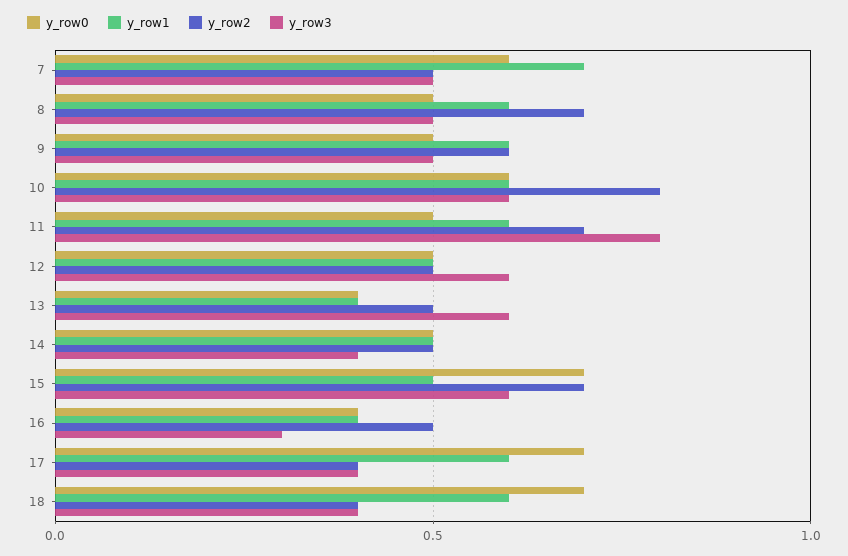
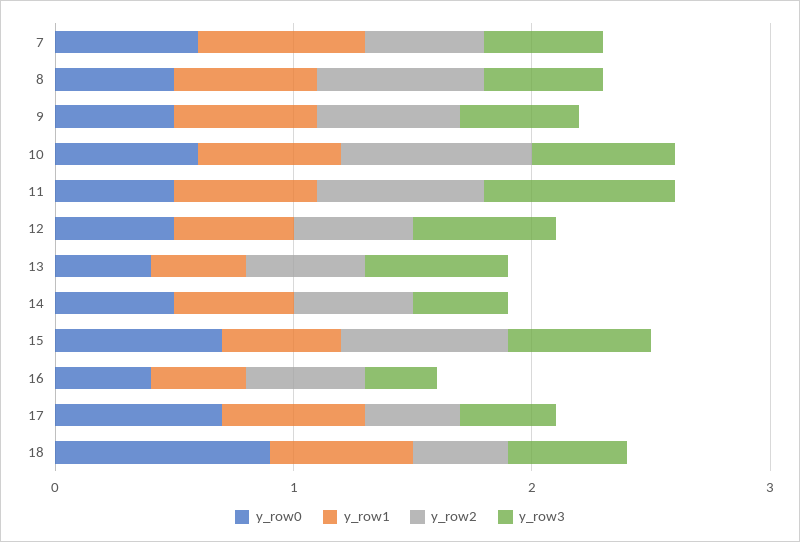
y_row0, 18: 0.7 -> 0.9
y_row3, 18: 0.4 -> 0.5

